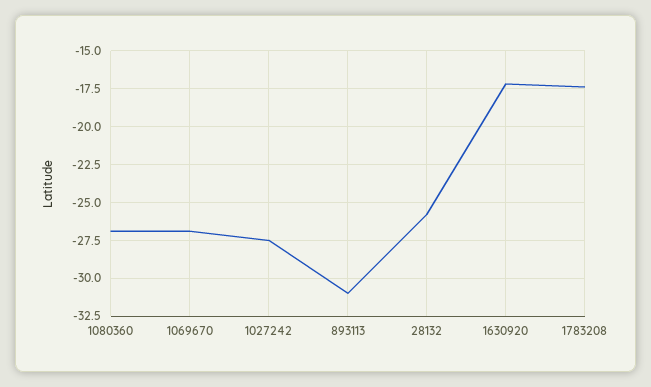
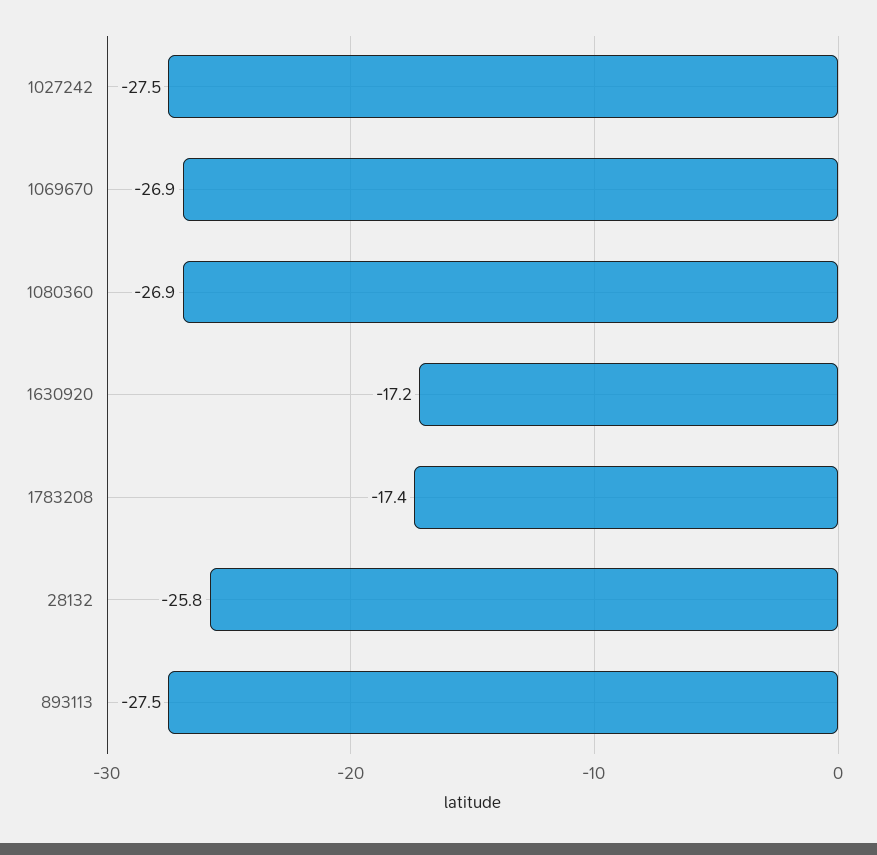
893113: -31 -> -27.5

